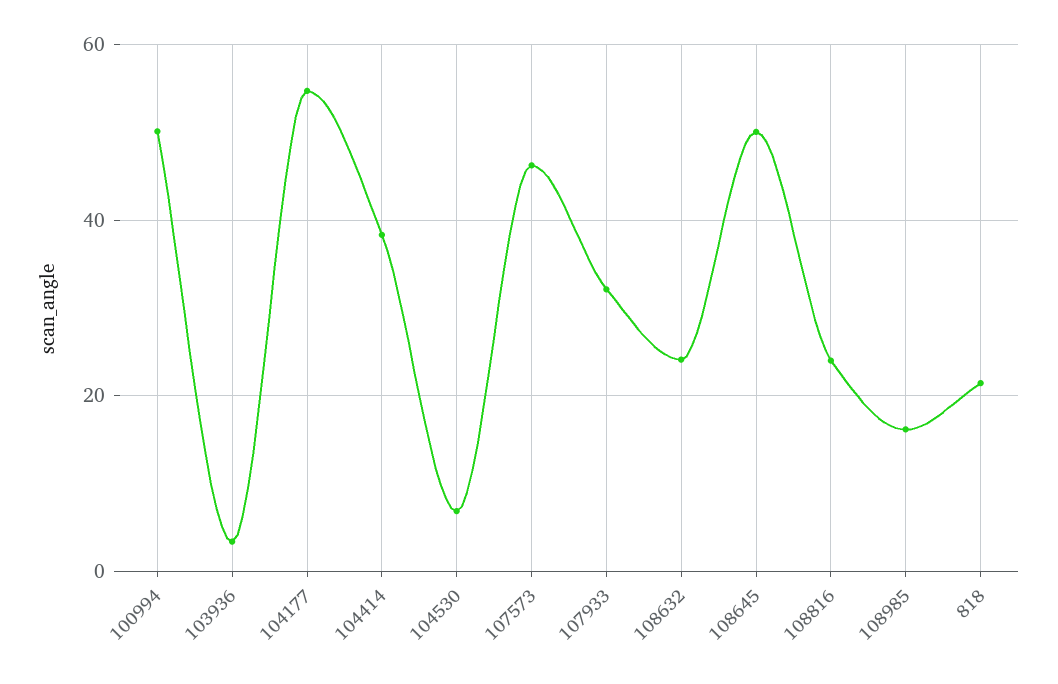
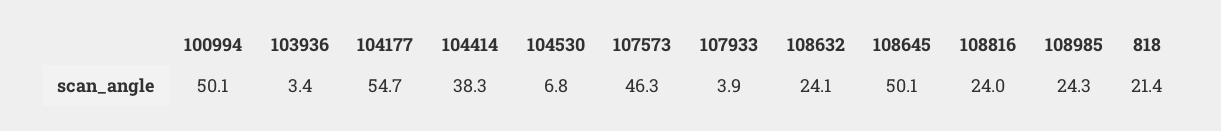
107933: 32 -> 3.9
108985: 16 -> 24.3

